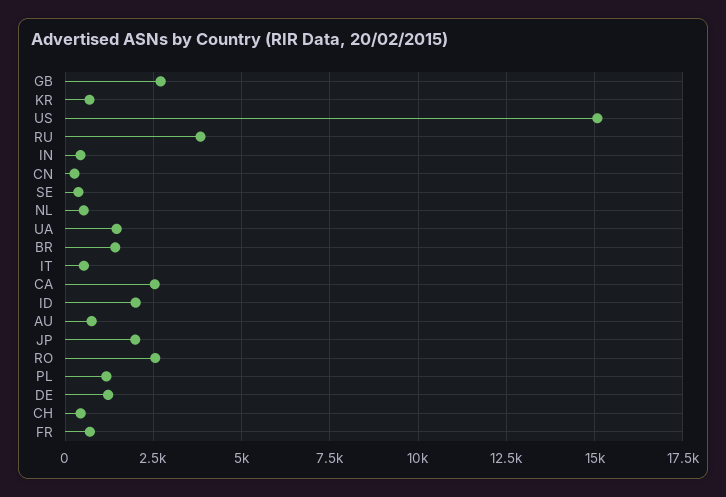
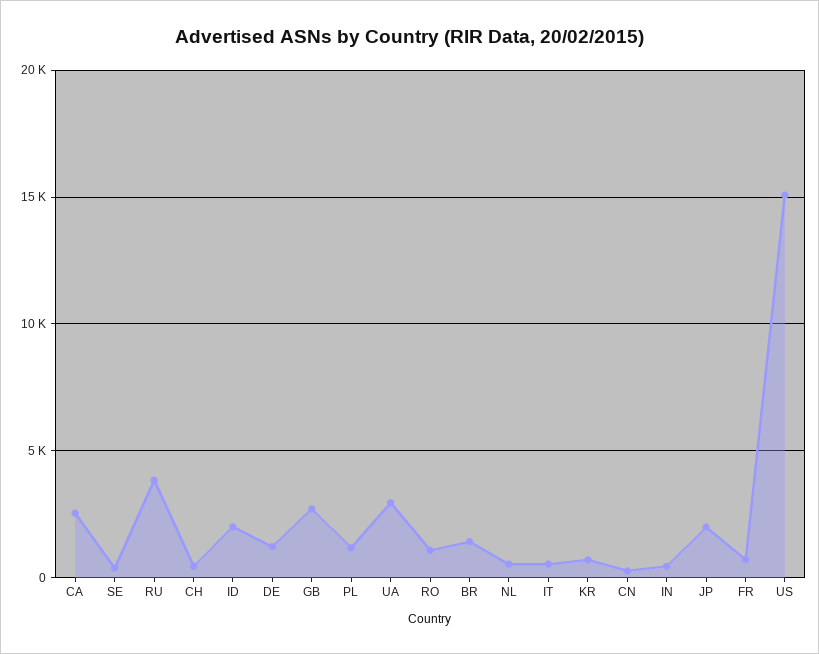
UA: 1500 -> 3000
AU: 750 -> none
RO: 2500 -> 1000

